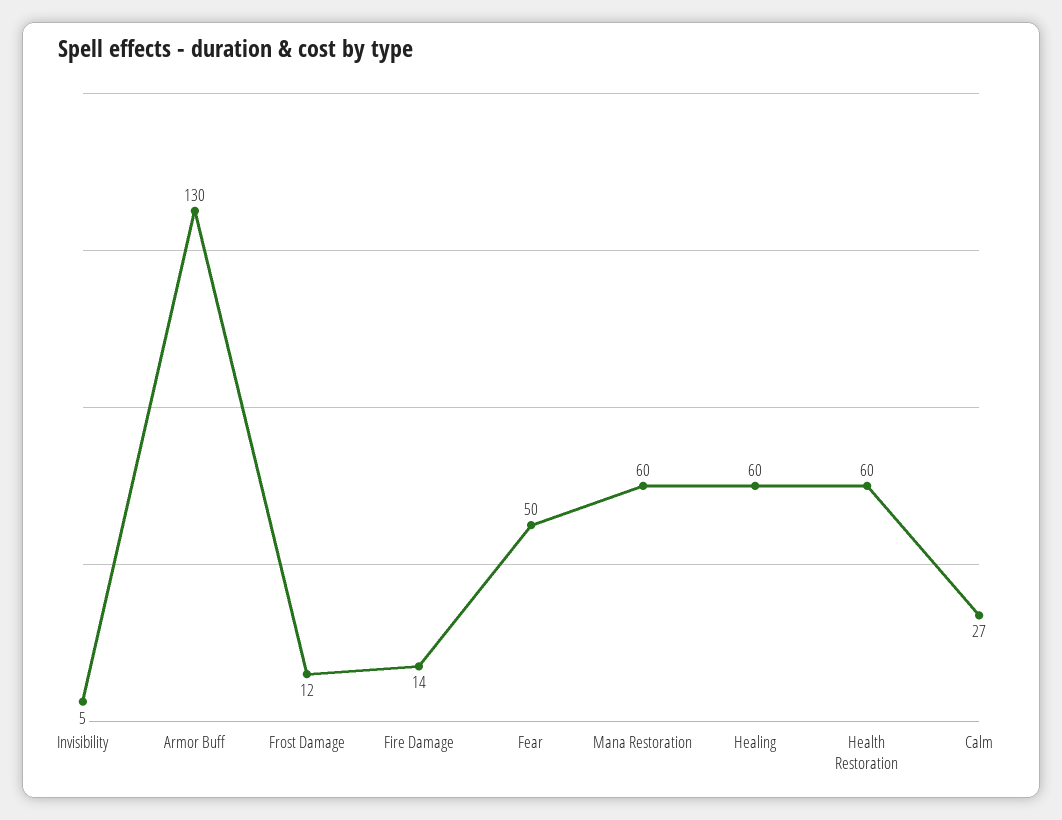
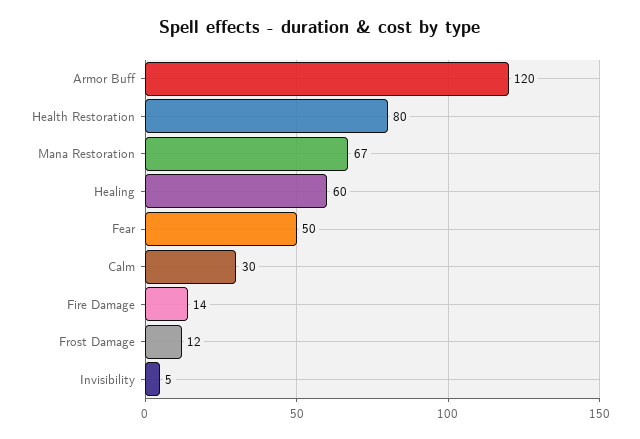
Armor Buff: 130 -> 120
Mana Restoration: 60 -> 67
Health Restoration: 60 -> 80
Calm: 27 -> 30

